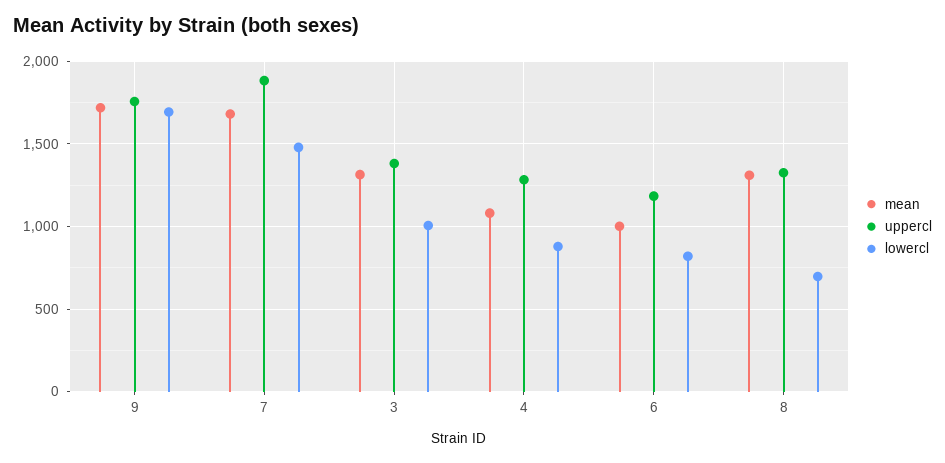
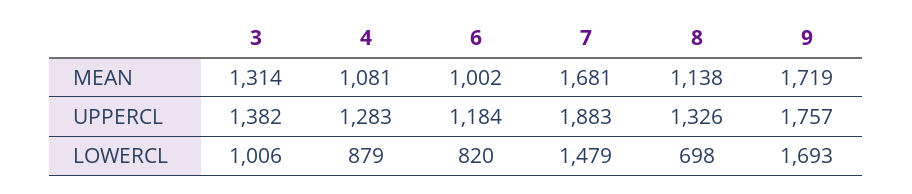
mean, 8: 1300 -> 1138

